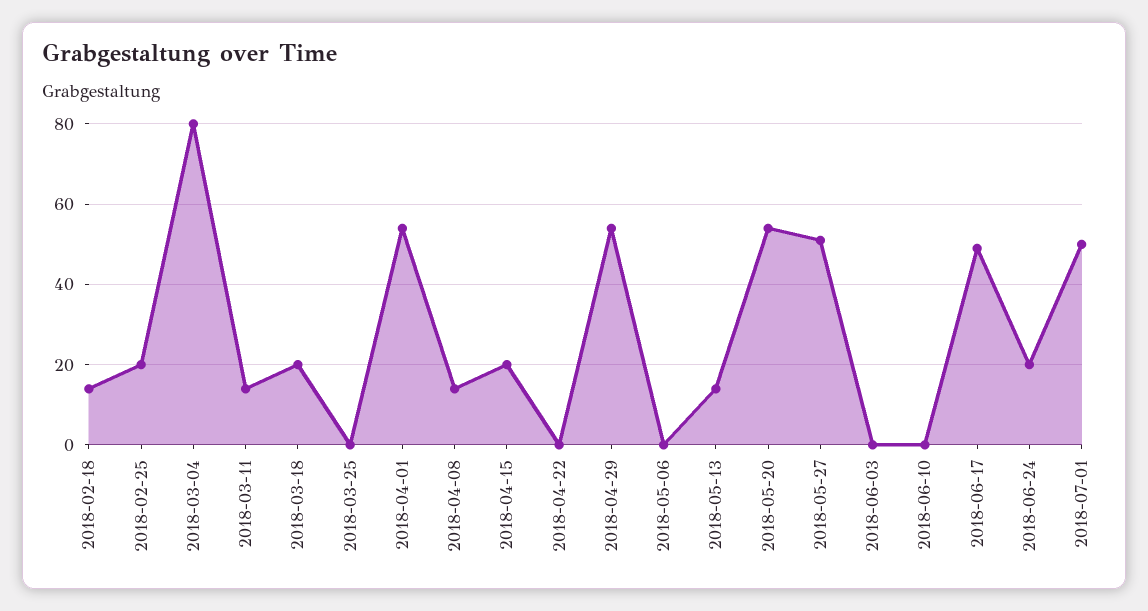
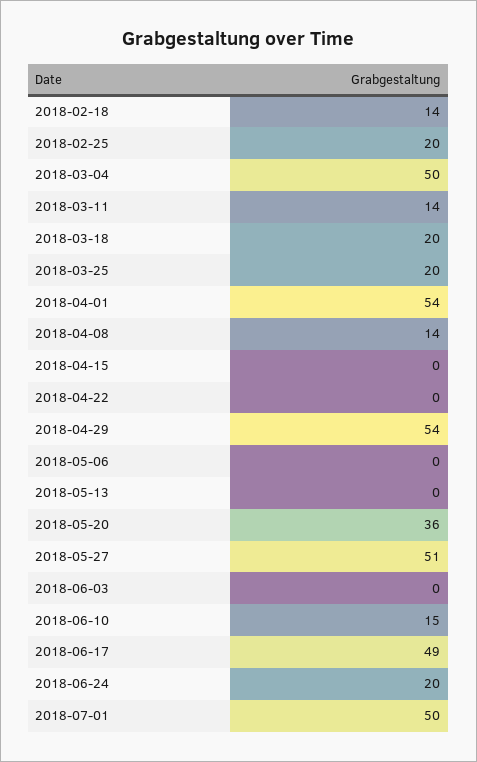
2018-03-04: 80 -> 50
2018-03-25: 0 -> 20
2018-04-15: 20 -> 0
2018-05-13: 15 -> 0
2018-05-20: 55 -> 36
2018-06-10: 0 -> 15

